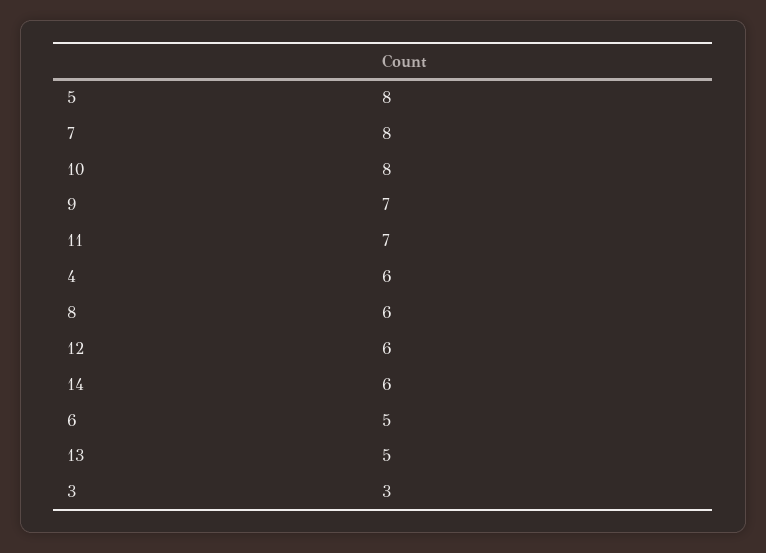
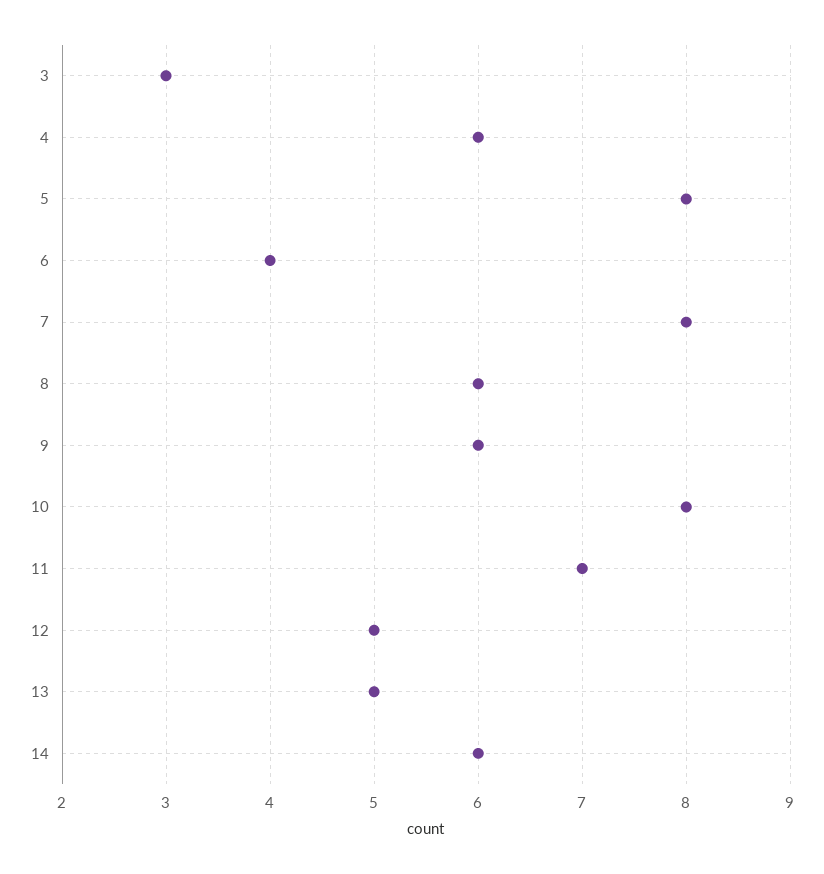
9: 7 -> 6
12: 6 -> 5
6: 5 -> 4

